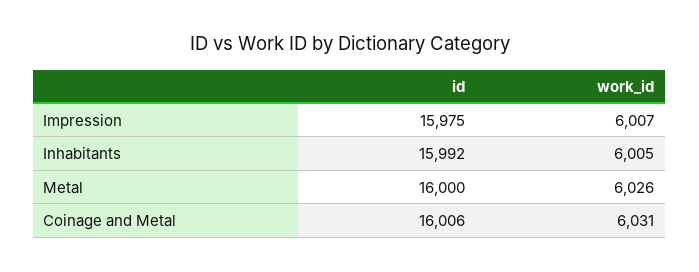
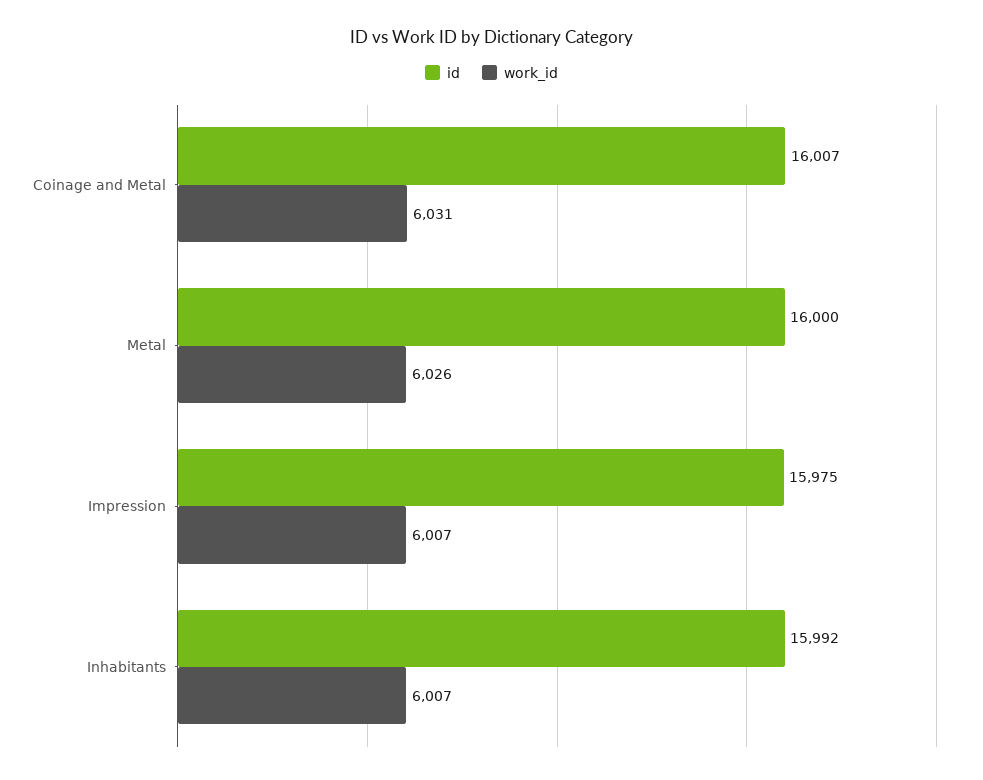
work_id, Inhabitants: 6005 -> 6007
id, Coinage and Metal: 16006 -> 16007

